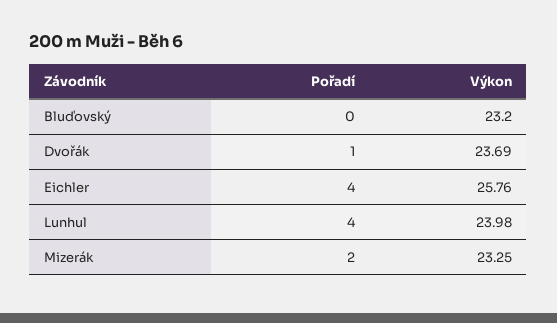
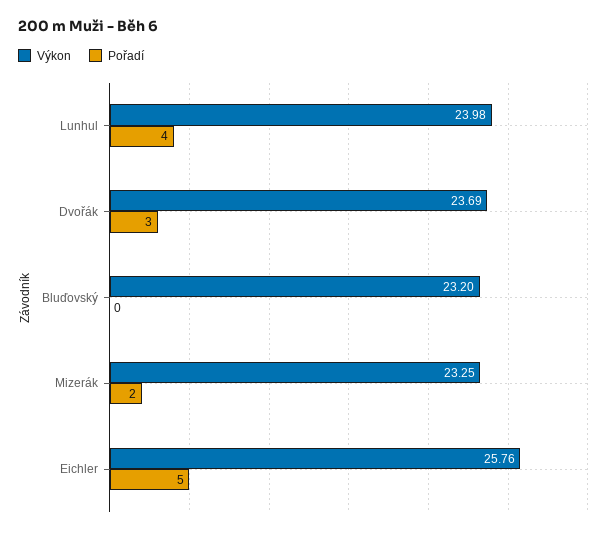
Pořadí, Dvořák: 1 -> 3
Pořadí, Eichler: 4 -> 5

